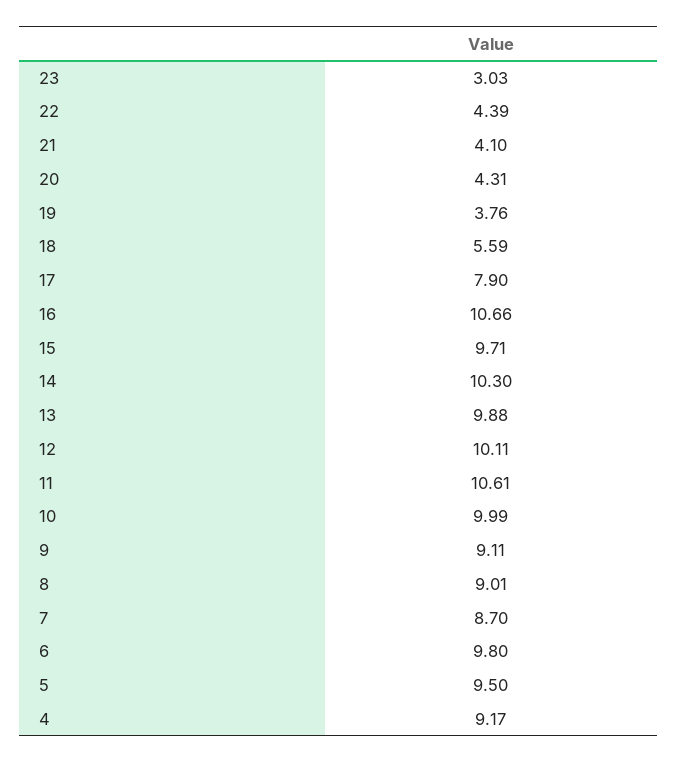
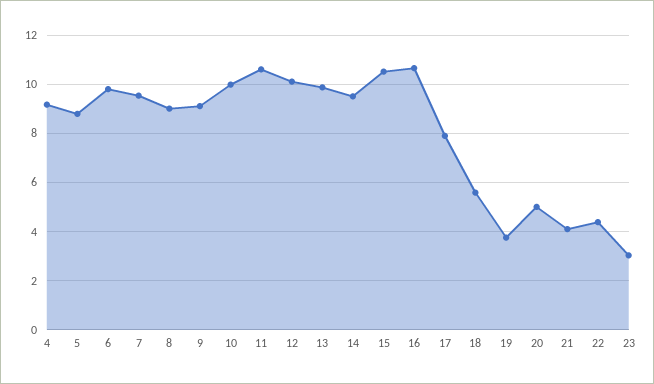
20: 4.31 -> 5
15: 9.71 -> 10.5
14: 10.3 -> 9.5
7: 8.7 -> 9.5
5: 9.5 -> 8.75

